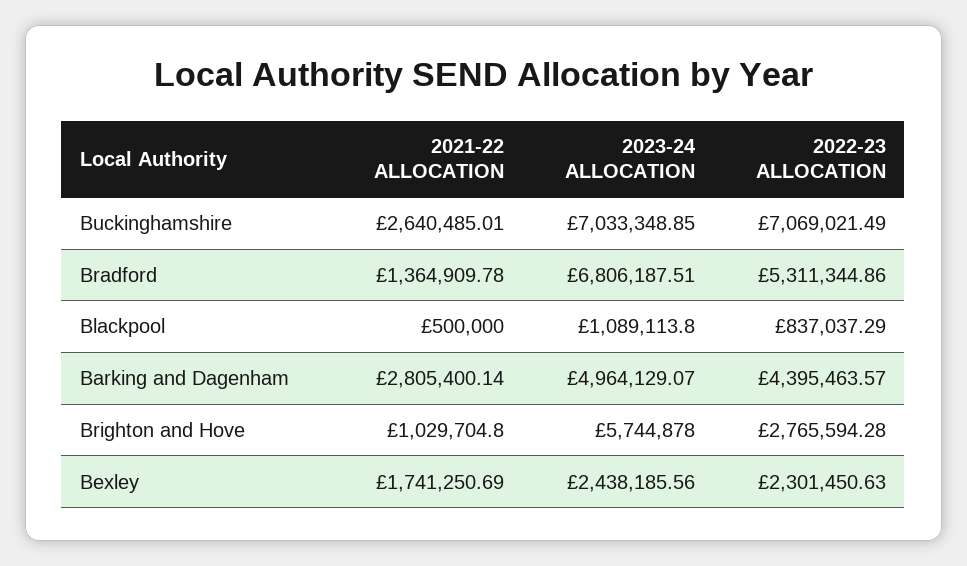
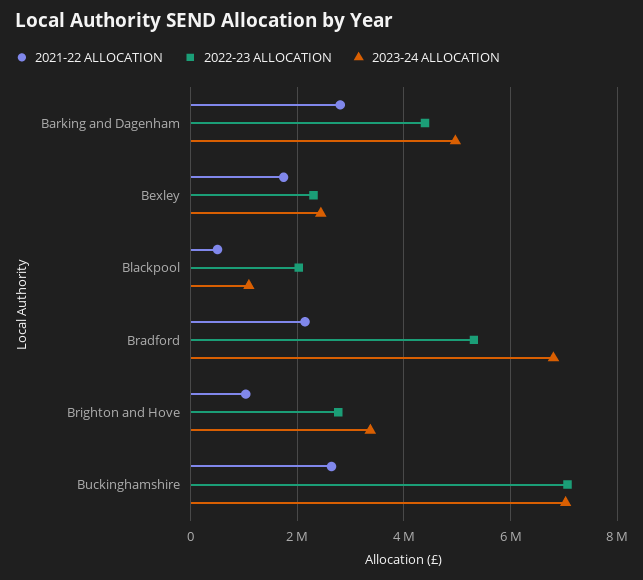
2021-22 ALLOCATION, Bradford: 1364909.78 -> 2200000
2022-23 ALLOCATION, Blackpool: 837037.29 -> 2000000
2023-24 ALLOCATION, Brighton and Hove: 5744878 -> 3400000

